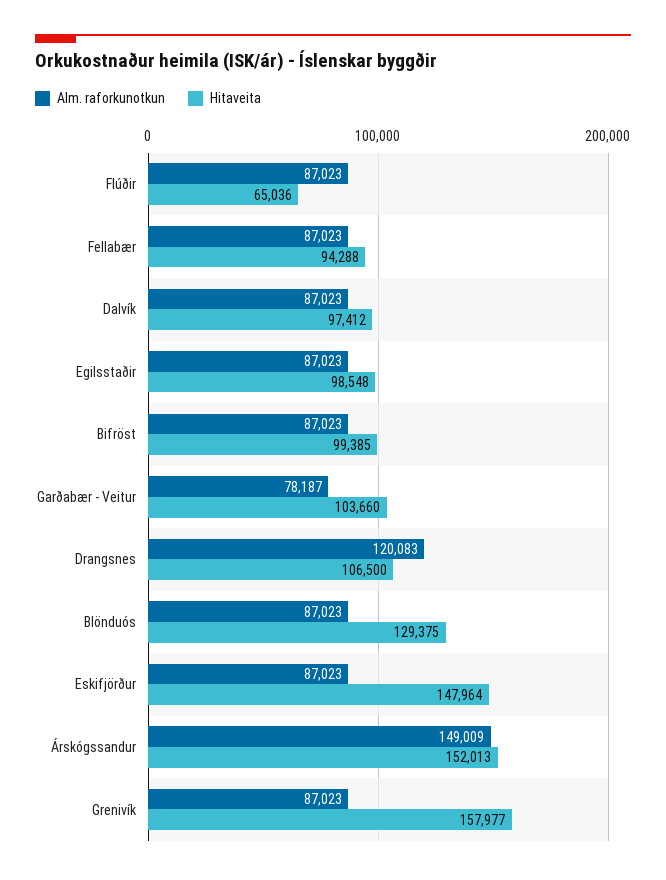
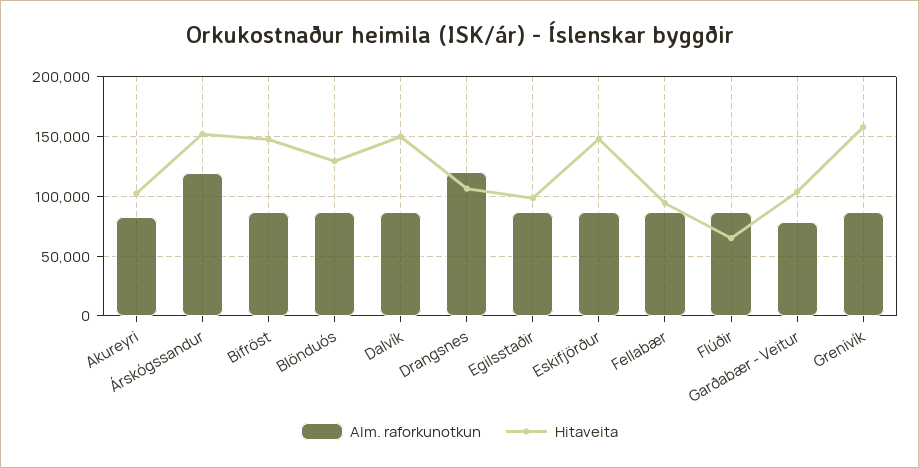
Hitaveita, Dalvík: 97412 -> 150000
Hitaveita, Bifröst: 99385 -> 150000
Alm. raforkunotkun, Árskógssandur: 149009 -> 120000
Alm. raforkunotkun, Akureyri: none -> 80000
Hitaveita, Akureyri: none -> 100000

